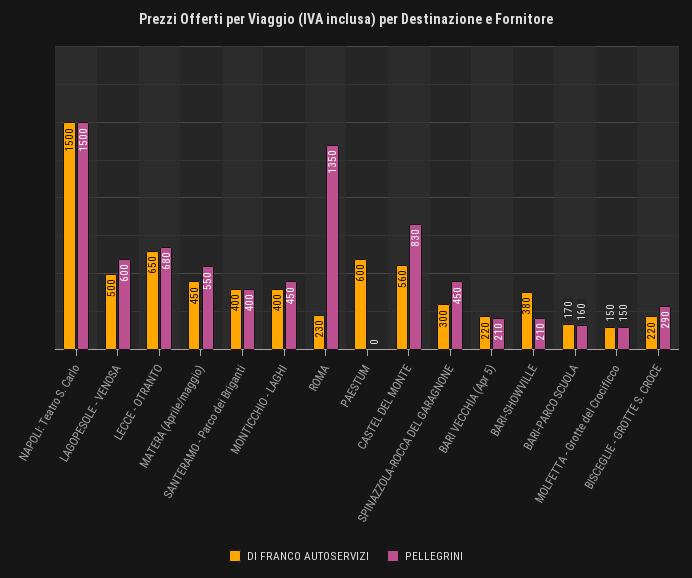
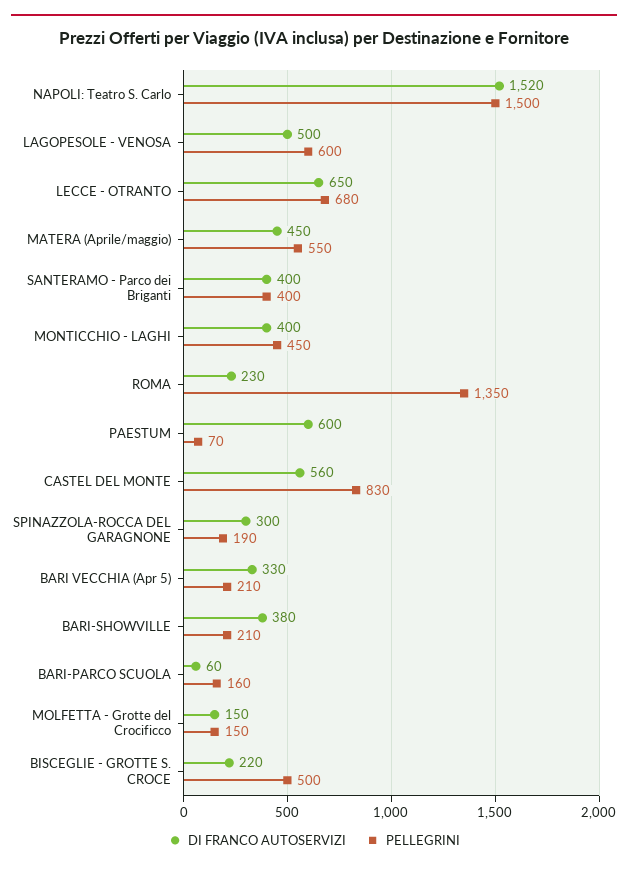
DI FRANCO AUTOSERVIZI, NAPOLI: Teatro S. Carlo: 1500 -> 1520
PELLEGRINI, PAESTUM: 0 -> 70
PELLEGRINI, SPINAZZOLA-ROCCA DEL GARAGNONE: 450 -> 190
DI FRANCO AUTOSERVIZI, BARI VECCHIA (Apr 5): 220 -> 330
DI FRANCO AUTOSERVIZI, BARI-PARCO SCUOLA: 170 -> 60
PELLEGRINI, BISCEGLIE - GROTTE S. CROCE: 290 -> 500

